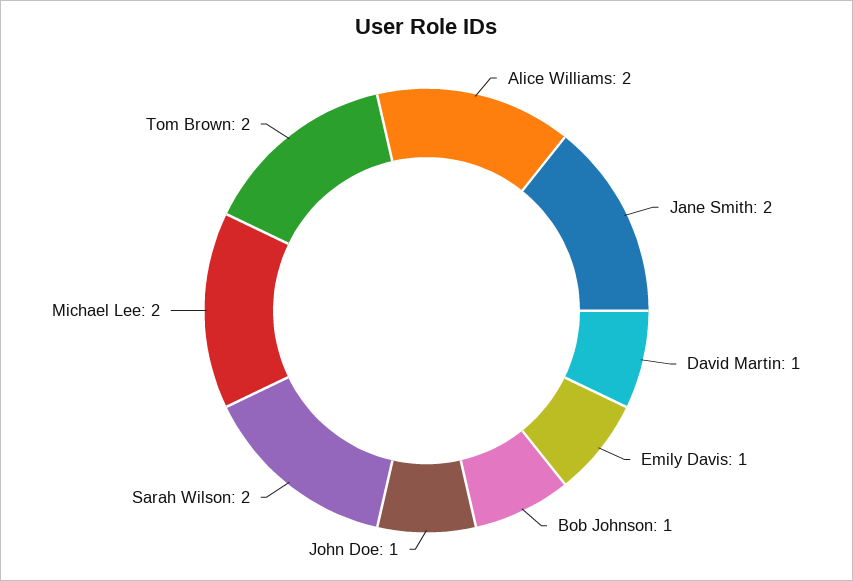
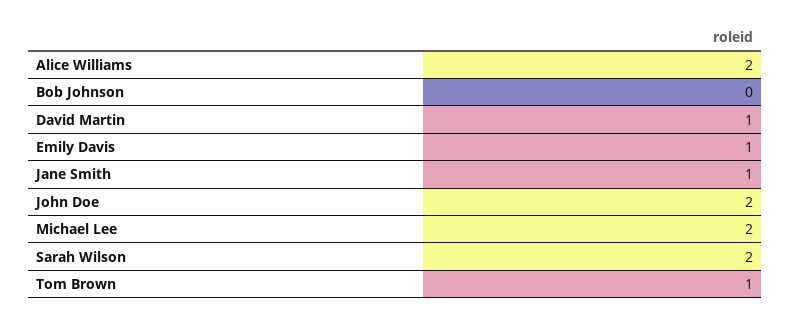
Jane Smith: 2 -> 1
Bob Johnson: 1 -> 0
John Doe: 1 -> 2
Tom Brown: 2 -> 1

